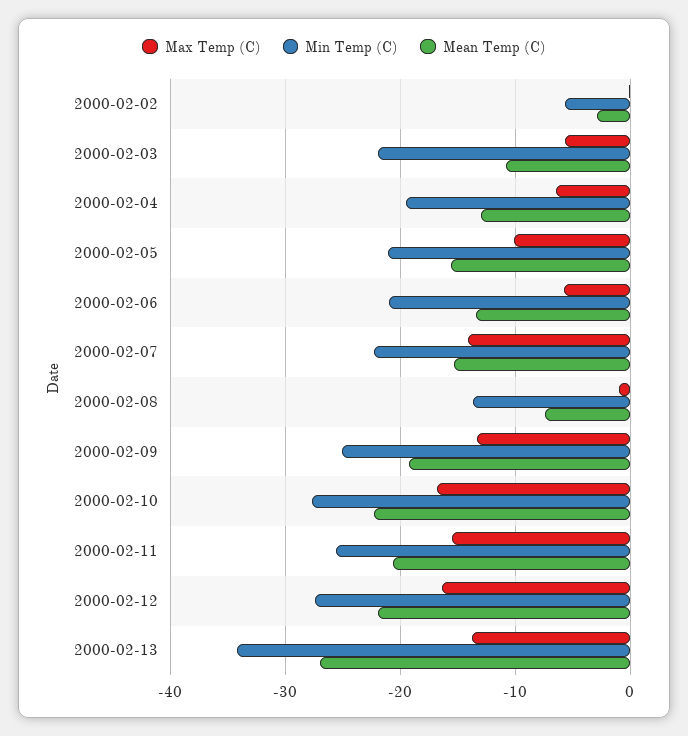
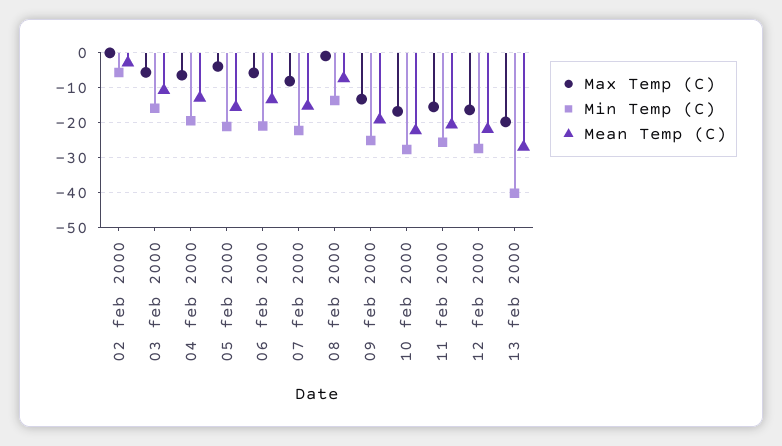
Min Temp (C), 2000-02-03: -22 -> -16
Max Temp (C), 2000-02-05: -10 -> -4
Max Temp (C), 2000-02-07: -14 -> -8
Max Temp (C), 2000-02-13: -14 -> -20
Min Temp (C), 2000-02-13: -34 -> -40

